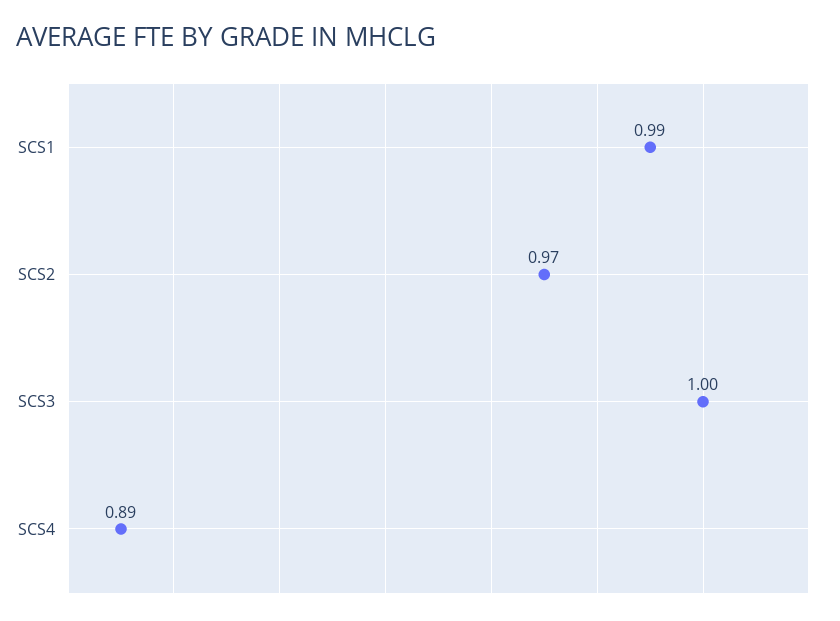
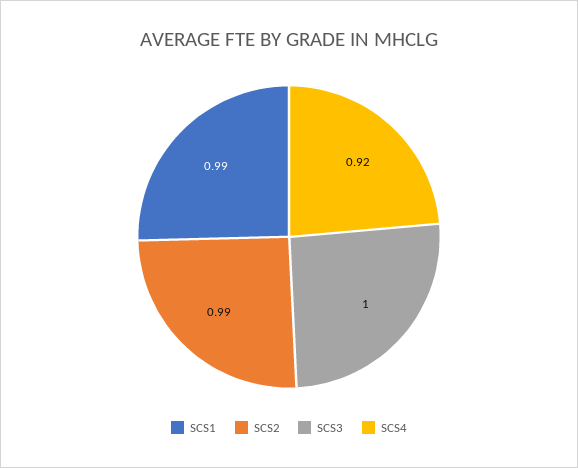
SCS2: 0.97 -> 0.99
SCS4: 0.89 -> 0.92

